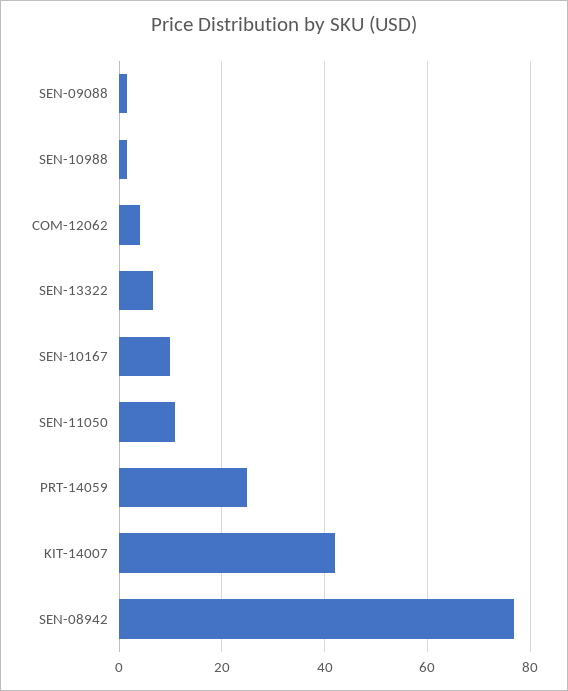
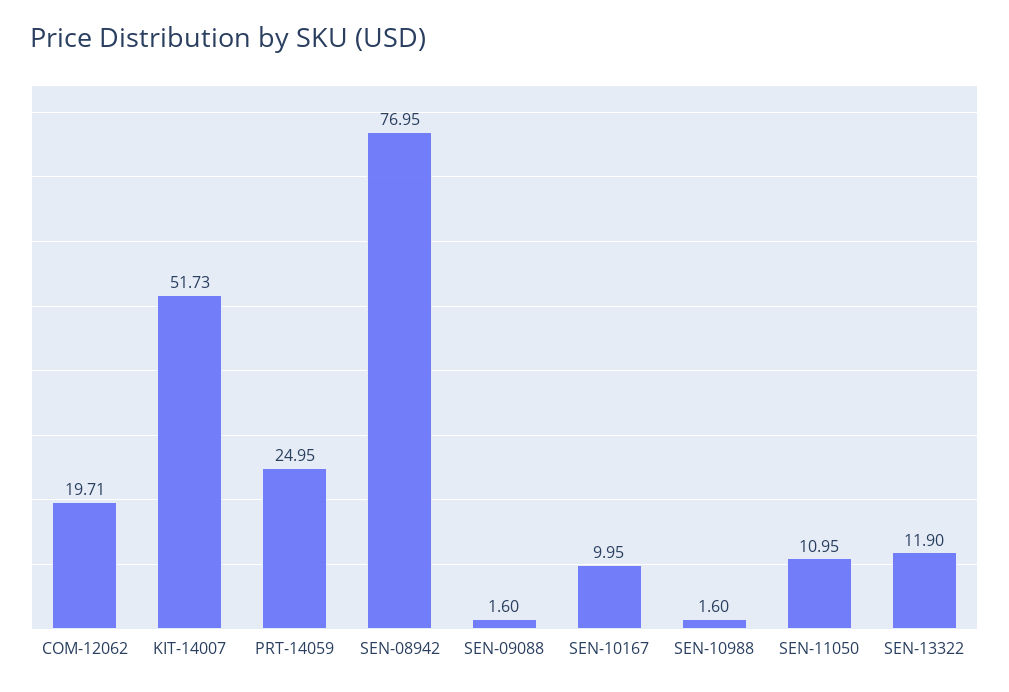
COM-12062: 4 -> 19.71
SEN-13322: 6 -> 11.9
KIT-14007: 42 -> 51.73

